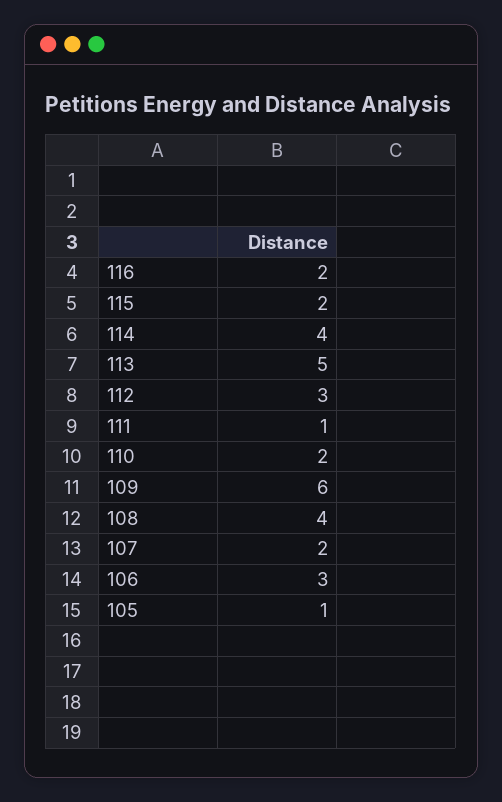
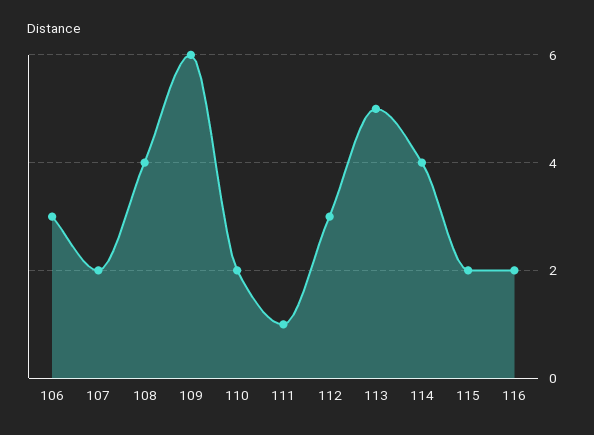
105: 1 -> none

